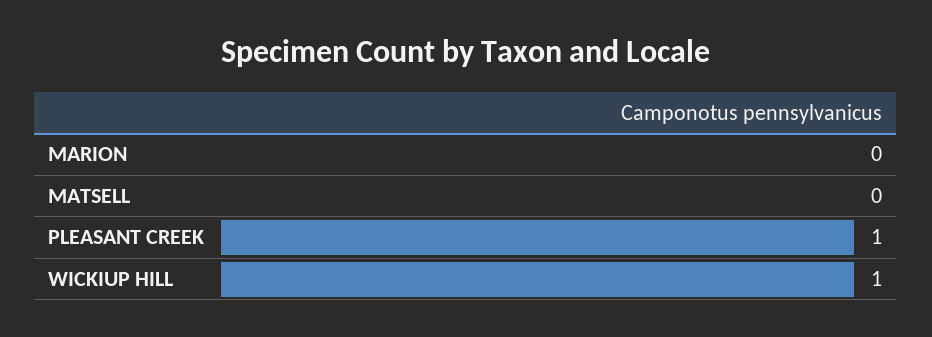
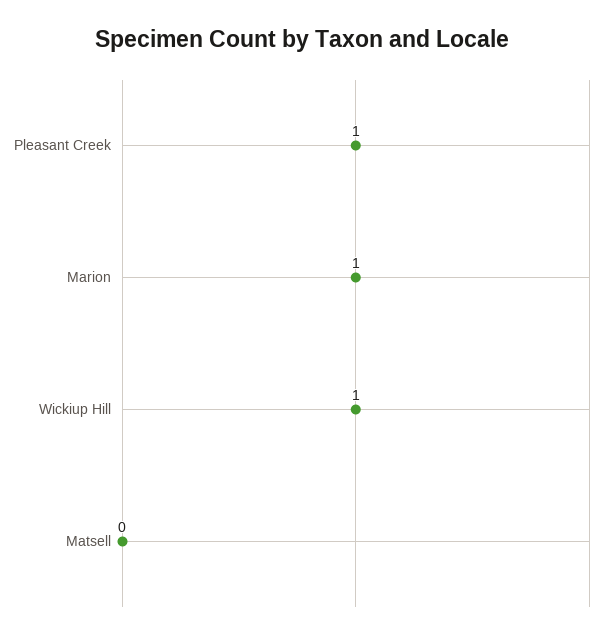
MARION: 0 -> 1

